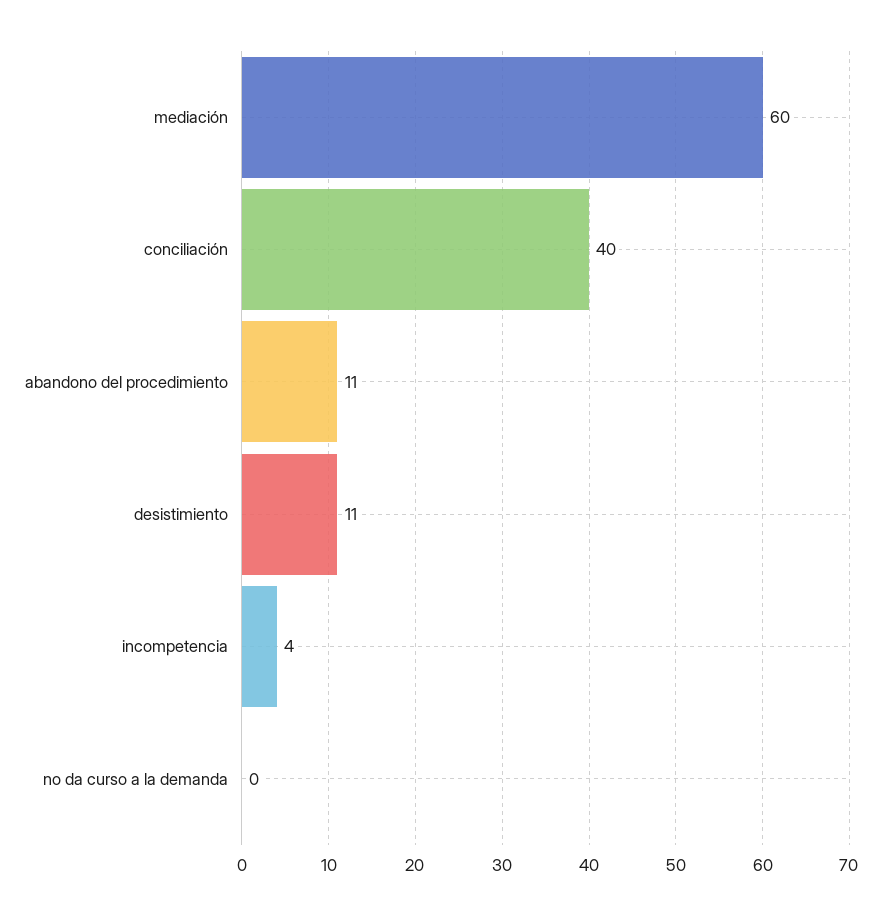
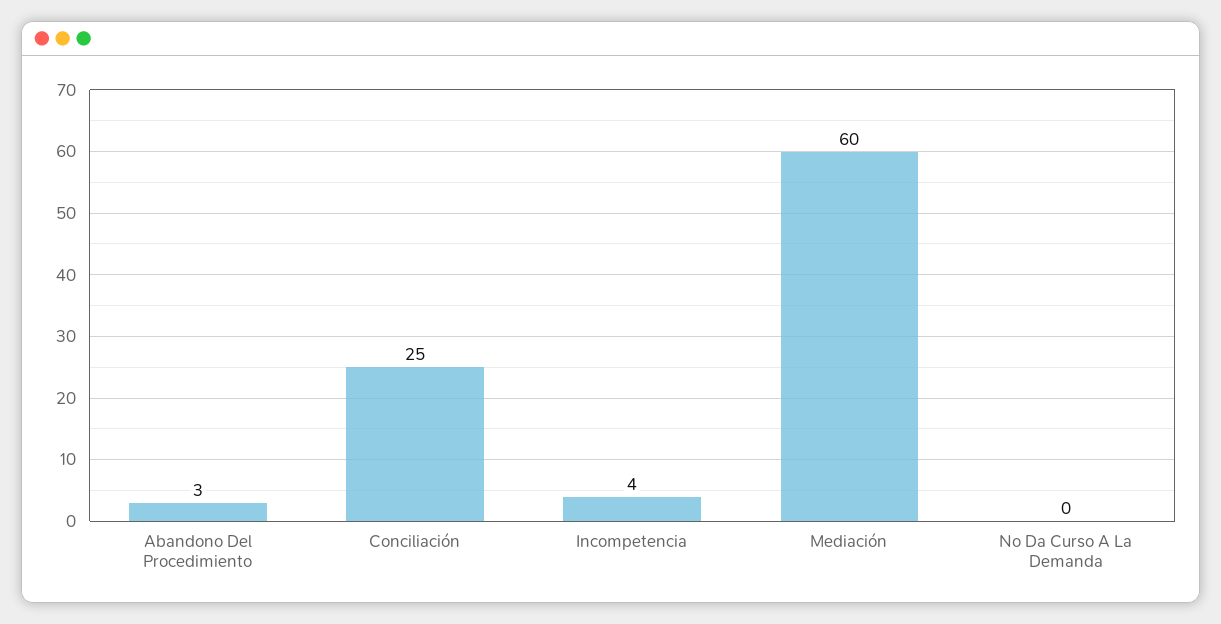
conciliación: 40 -> 25
abandono del procedimiento: 11 -> 3
desistimiento: 11 -> none

